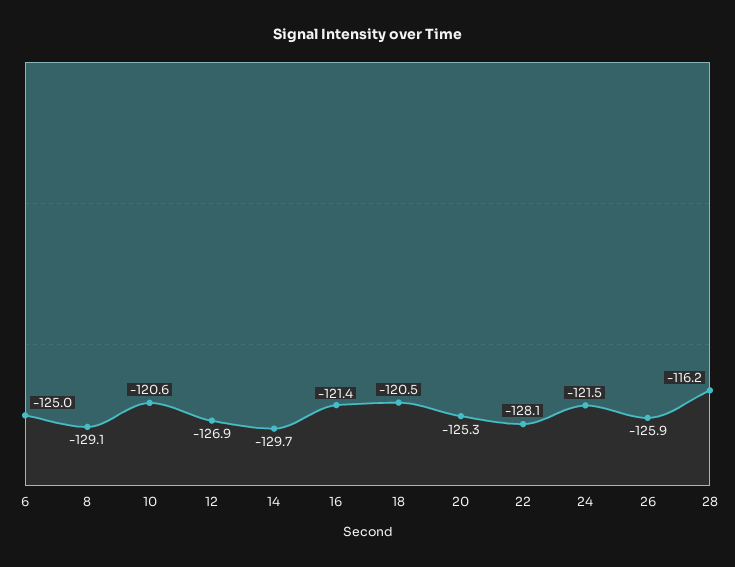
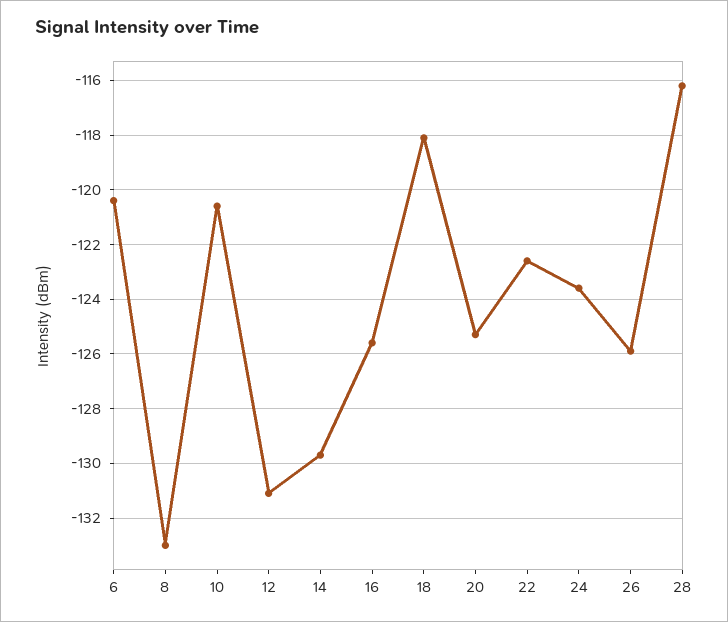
6: -125 -> -120.5
8: -129.1 -> -133
12: -126.9 -> -131
16: -121.4 -> -125.5
18: -120.5 -> -118
22: -128.1 -> -122.5
24: -121.5 -> -123.5

